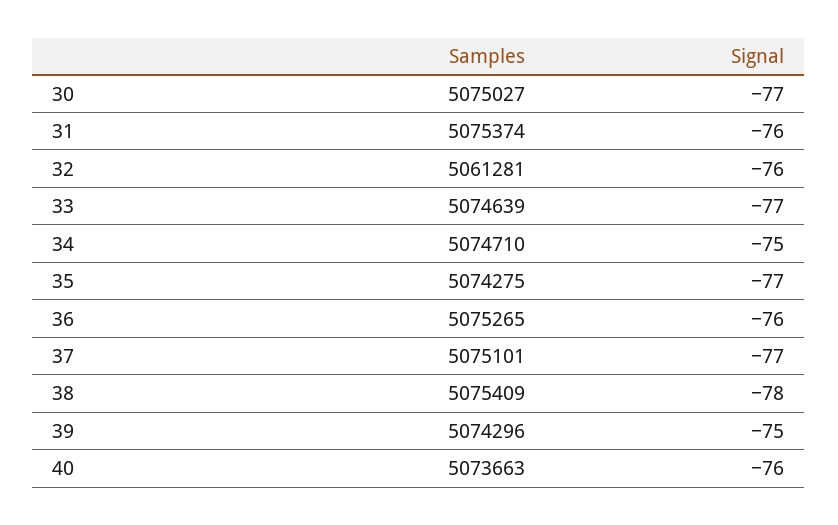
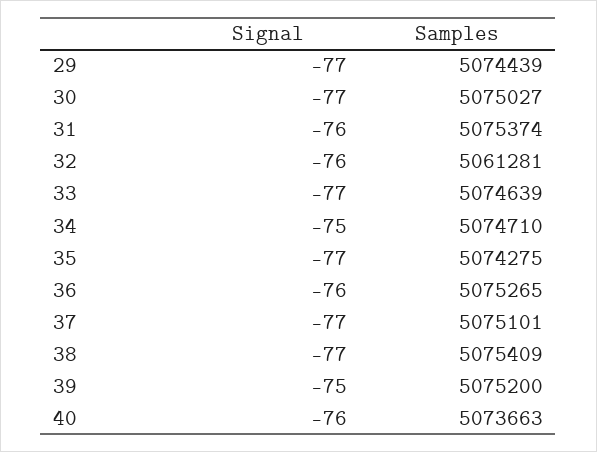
Signal, 38: -78 -> -77
Samples, 39: 5074296 -> 5075200
Signal, 29: none -> -77
Samples, 29: none -> 5074439

